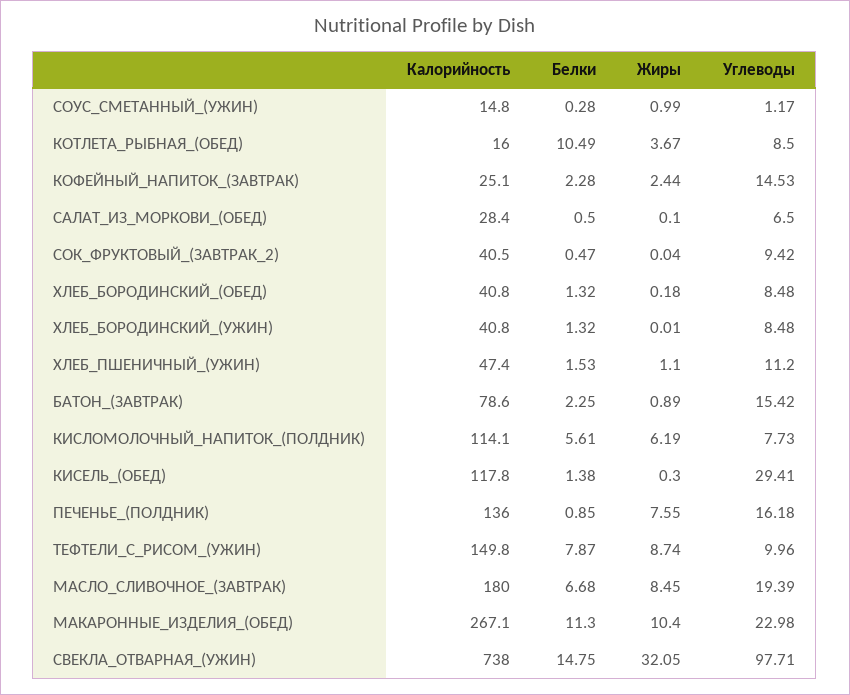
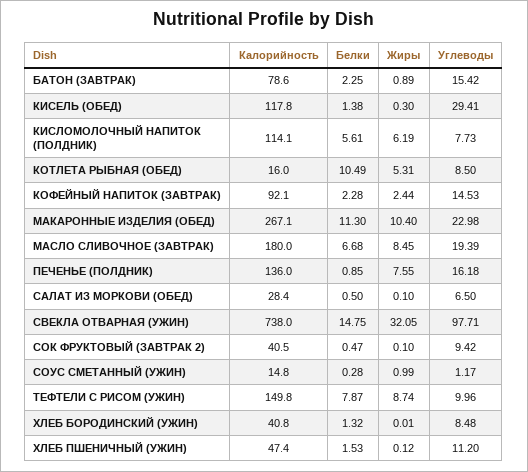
Жиры, КОТЛЕТА_РЫБНАЯ_(ОБЕД): 3.67 -> 5.31
Калорийность, КОФЕЙНЫЙ_НАПИТОК_(ЗАВТРАК): 25.1 -> 92.1
Жиры, СОК_ФРУКТОВЫЙ_(ЗАВТРАК_2): 0.04 -> 0.1
Калорийность, ХЛЕБ_БОРОДИНСКИЙ_(ОБЕД): 40.8 -> none
Белки, ХЛЕБ_БОРОДИНСКИЙ_(ОБЕД): 1.32 -> none
Жиры, ХЛЕБ_БОРОДИНСКИЙ_(ОБЕД): 0.18 -> none
Углеводы, ХЛЕБ_БОРОДИНСКИЙ_(ОБЕД): 8.48 -> none
Жиры, ХЛЕБ_ПШЕНИЧНЫЙ_(УЖИН): 1.1 -> 0.12

